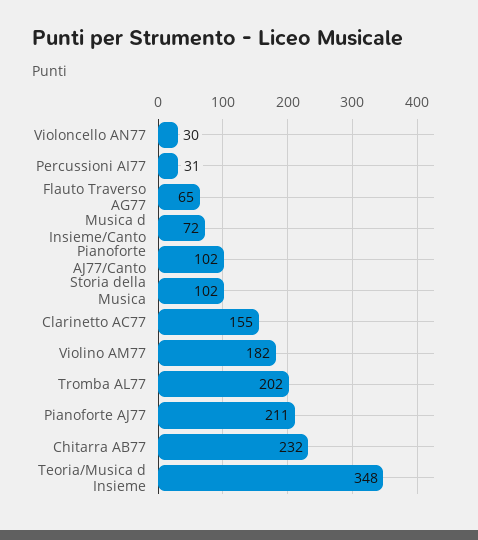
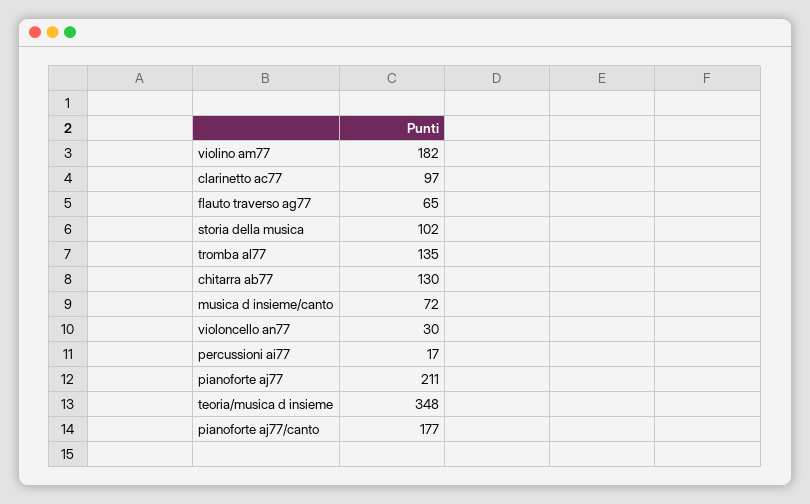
Percussioni AI77: 31 -> 17
Pianoforte AJ77/Canto: 102 -> 177
Clarinetto AC77: 155 -> 97
Tromba AL77: 202 -> 135
Chitarra AB77: 232 -> 130

